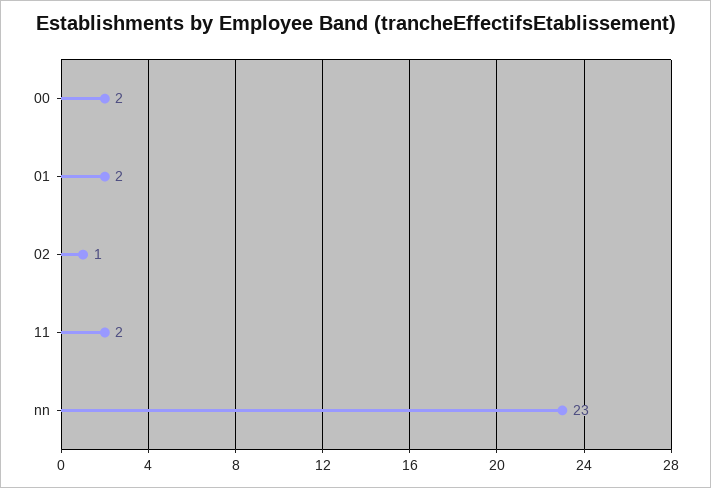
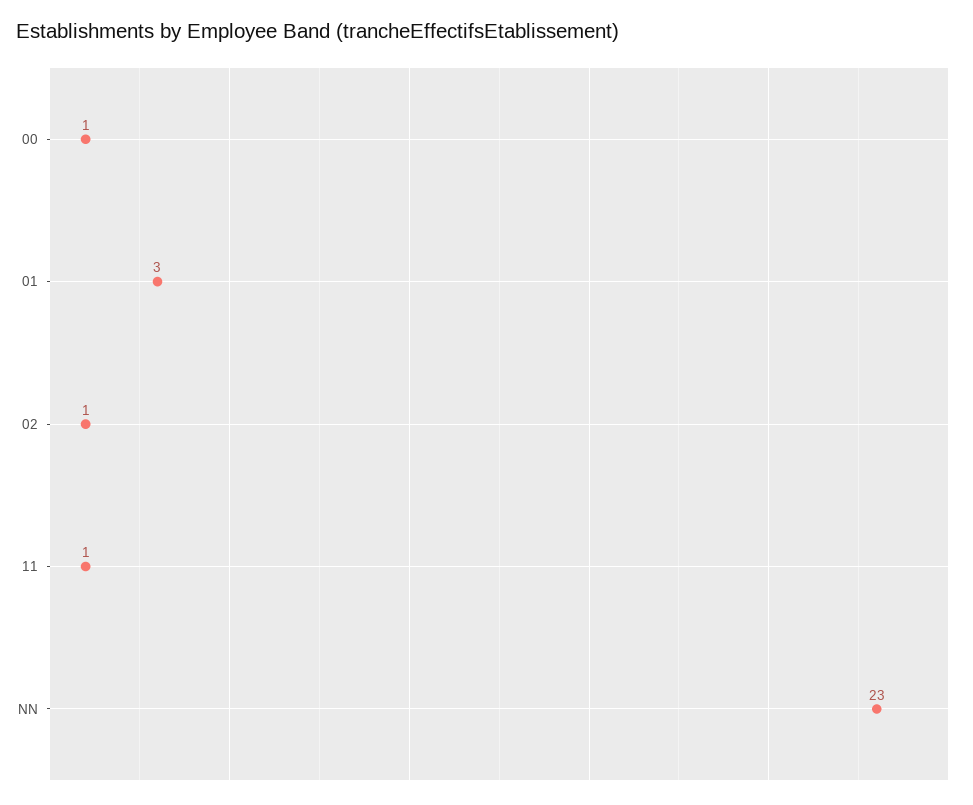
00: 2 -> 1
01: 2 -> 3
11: 2 -> 1

